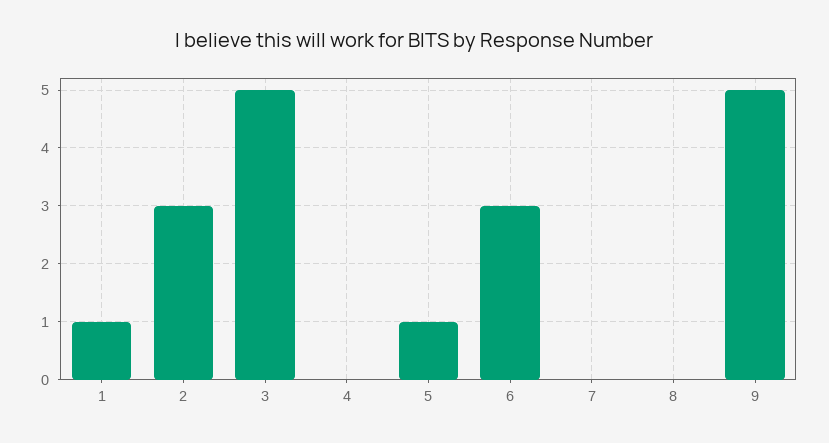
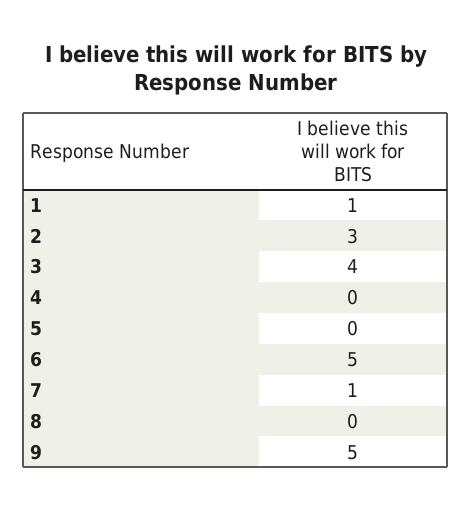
3: 5 -> 4
5: 1 -> 0
6: 3 -> 5
7: 0 -> 1

